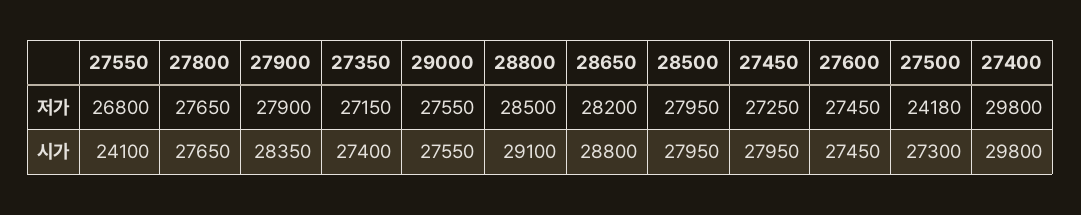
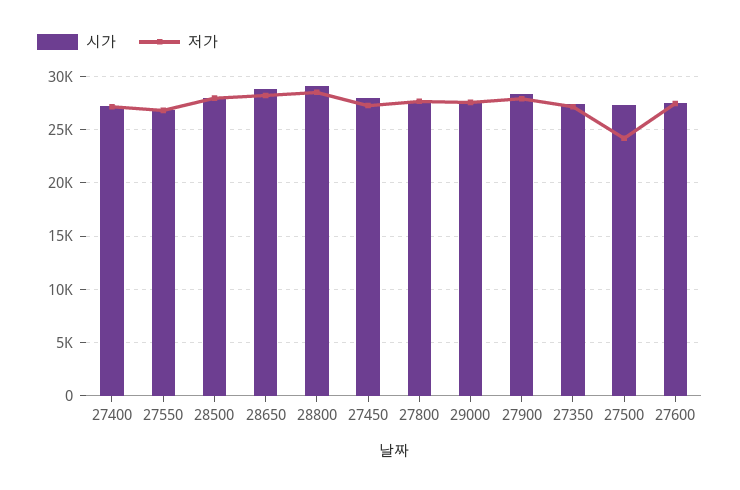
저가, 27400: 29800 -> 27000
시가, 27550: 24100 -> 27000
시가, 27400: 29800 -> 27000

